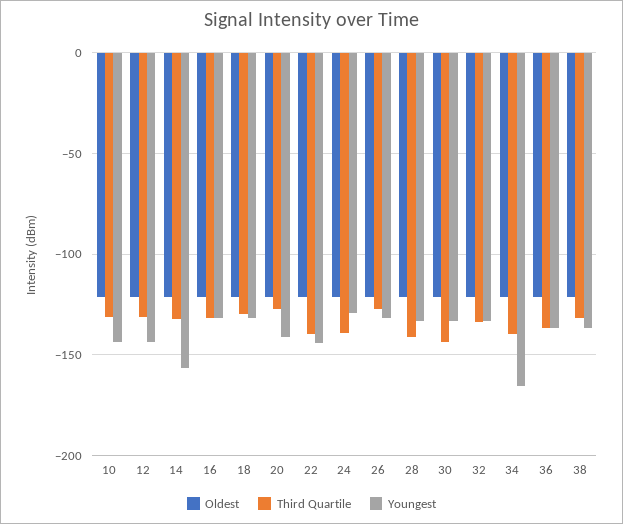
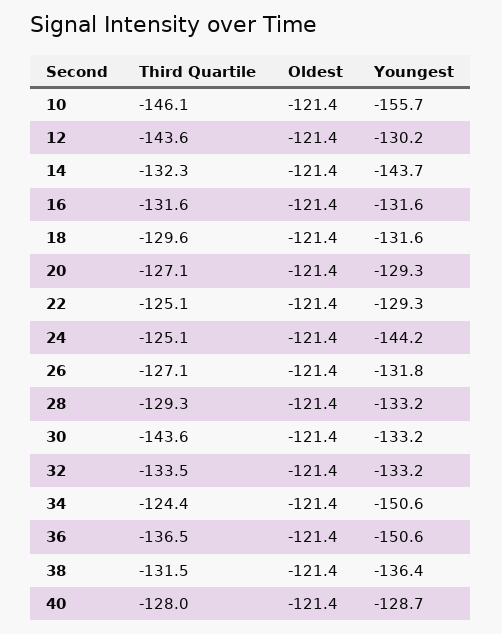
Third Quartile, 10: -130 -> -146.1
Youngest, 10: -145 -> -155.7
Third Quartile, 12: -130 -> -143.6
Youngest, 12: -145 -> -130.2
Youngest, 14: -155 -> -143.7
Youngest, 20: -140 -> -129.3
Third Quartile, 22: -140 -> -125.1
Youngest, 22: -145 -> -129.3
Third Quartile, 24: -140 -> -125.1
Youngest, 24: -130 -> -144.2
Third Quartile, 28: -140 -> -129.3
Third Quartile, 34: -140 -> -124.4
Youngest, 34: -165 -> -150.6
Youngest, 36: -135 -> -150.6
Third Quartile, 40: none -> -128
Oldest, 40: none -> -121.4
Youngest, 40: none -> -128.7

